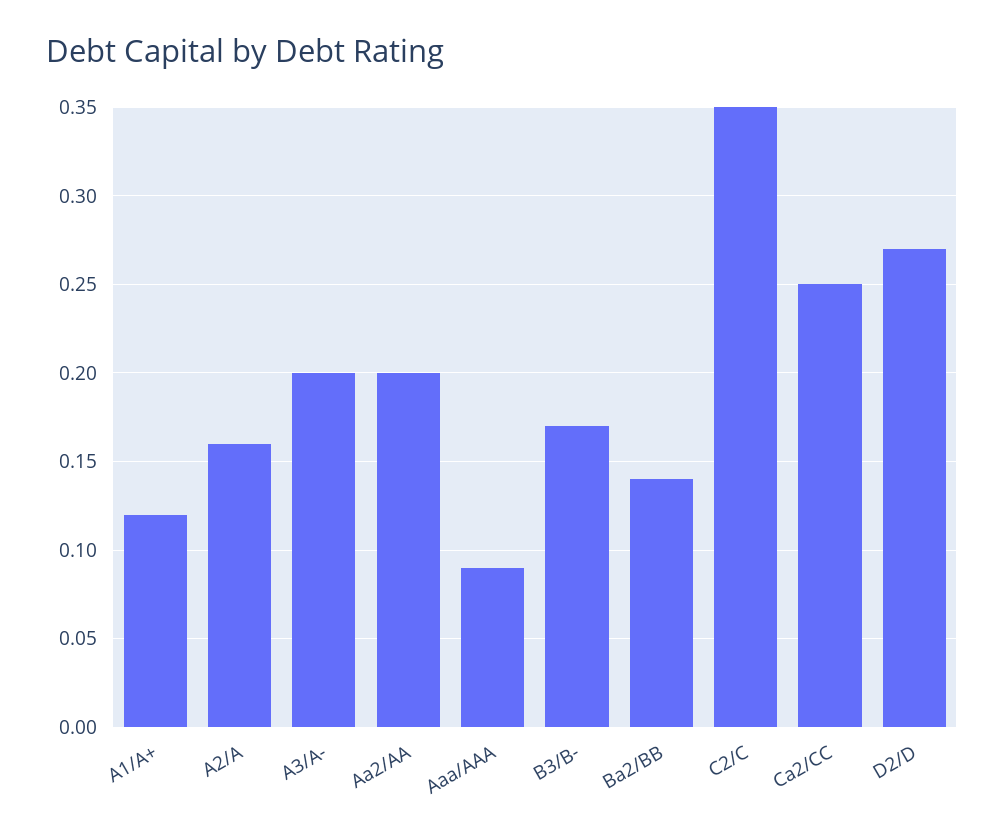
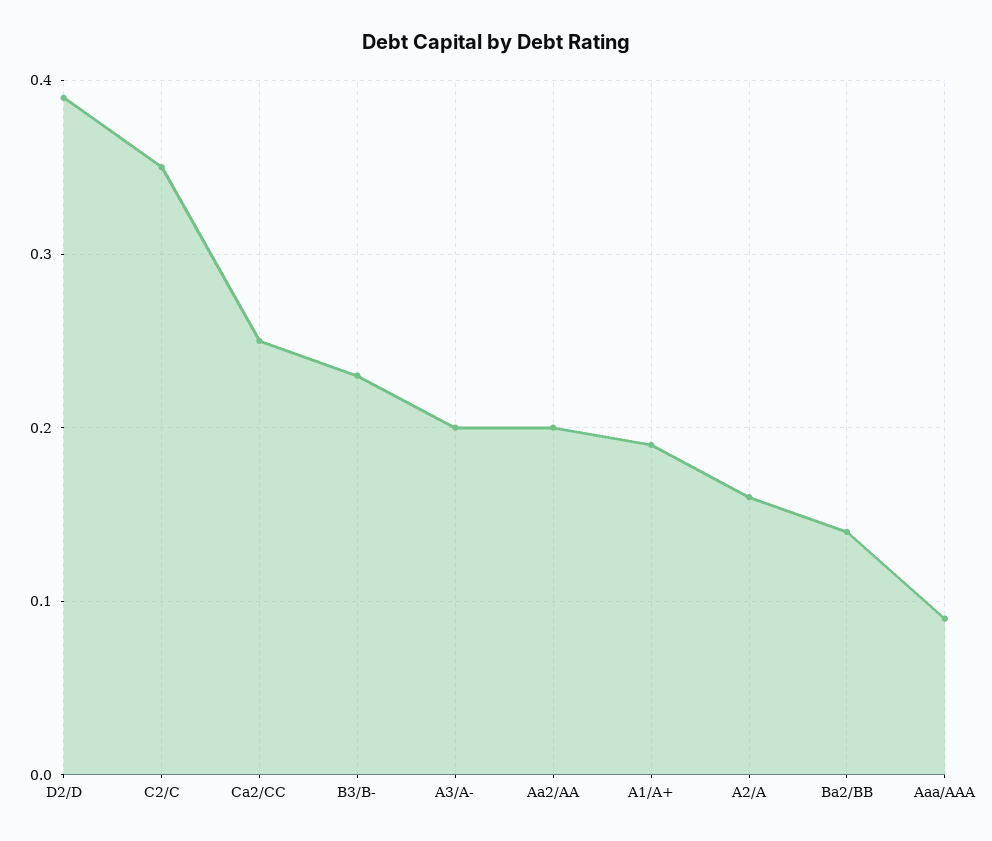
A1/A+: 0.12 -> 0.19
B3/B-: 0.17 -> 0.23
D2/D: 0.27 -> 0.39

